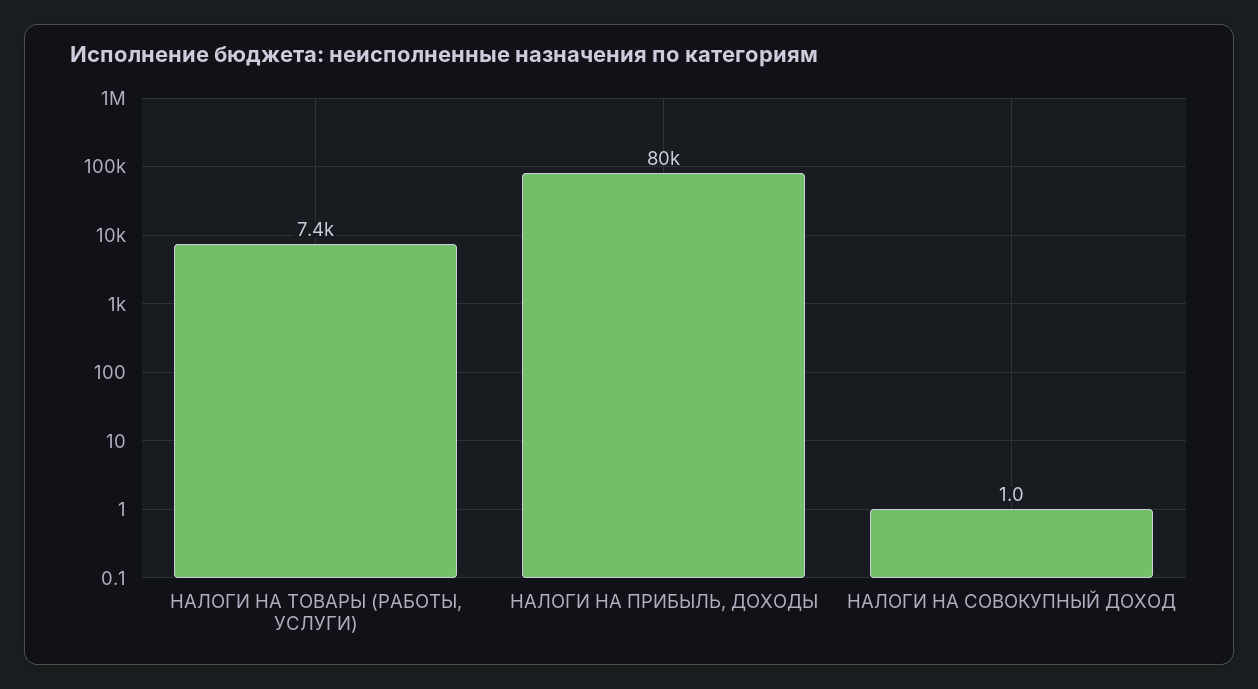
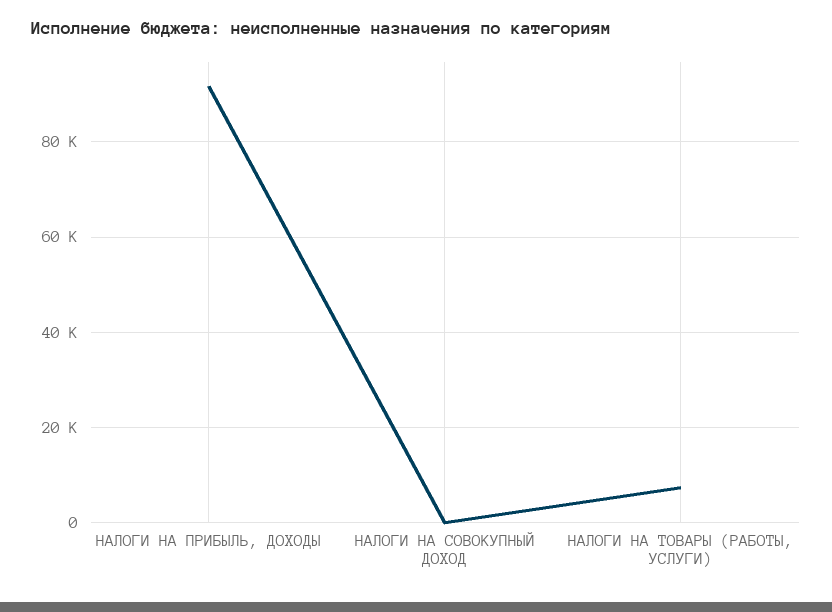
НАЛОГИ НА ПРИБЫЛЬ, ДОХОДЫ: 80000 -> 92000

